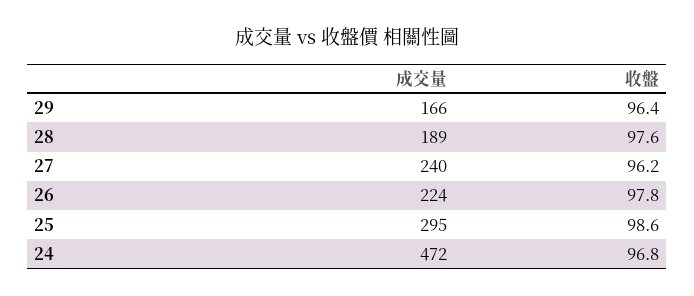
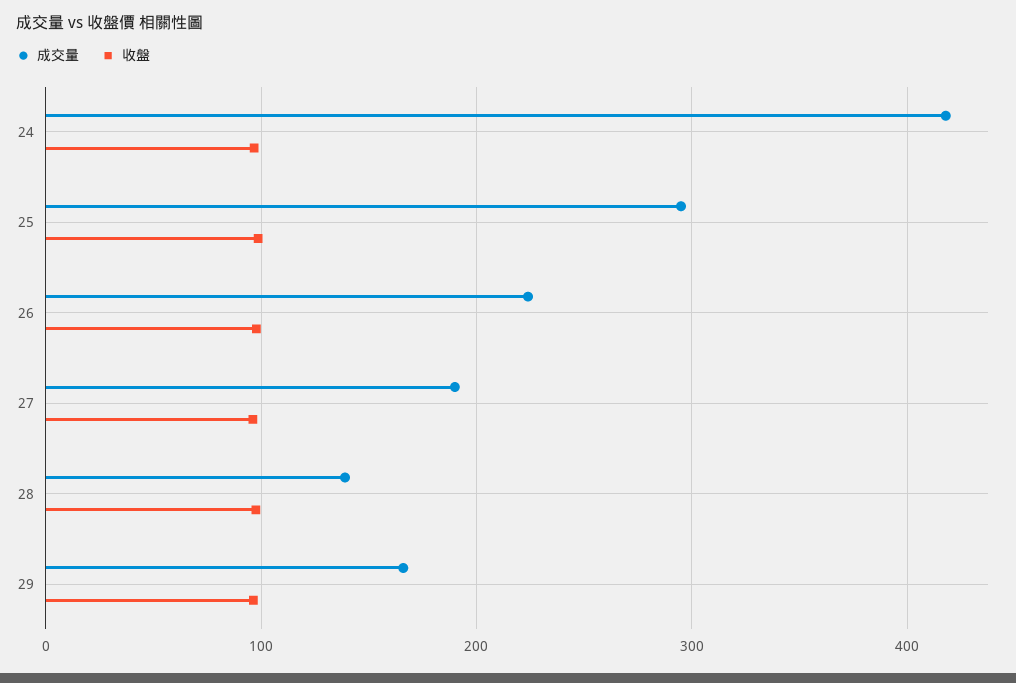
成交量, 28: 189 -> 140
成交量, 27: 240 -> 190
成交量, 24: 472 -> 420

